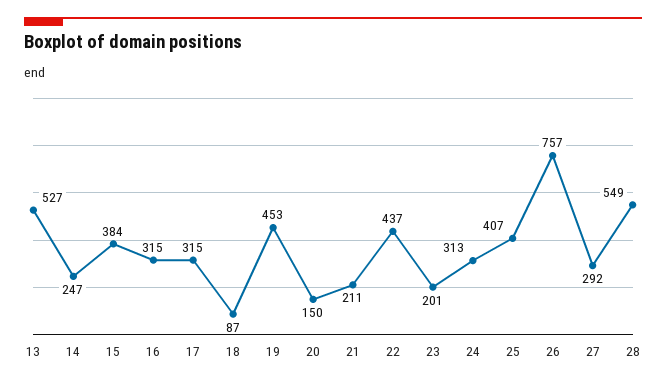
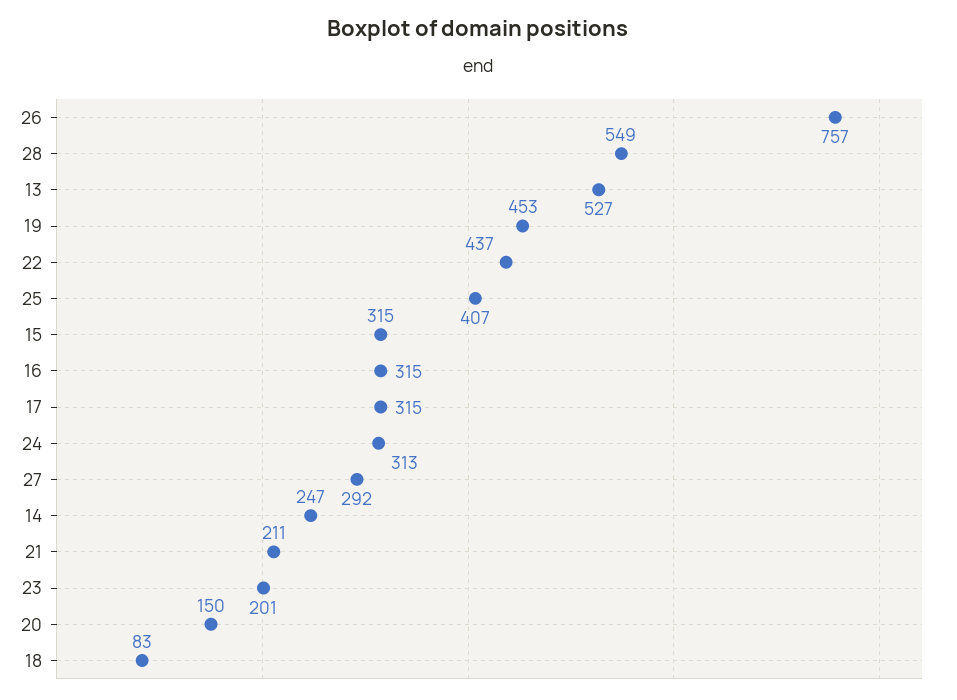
15: 384 -> 315
18: 87 -> 83

